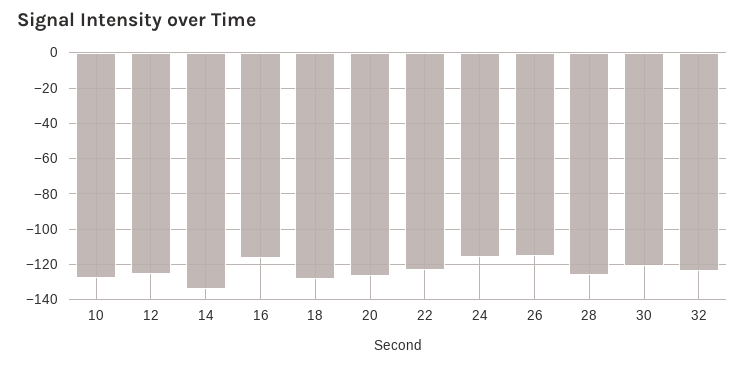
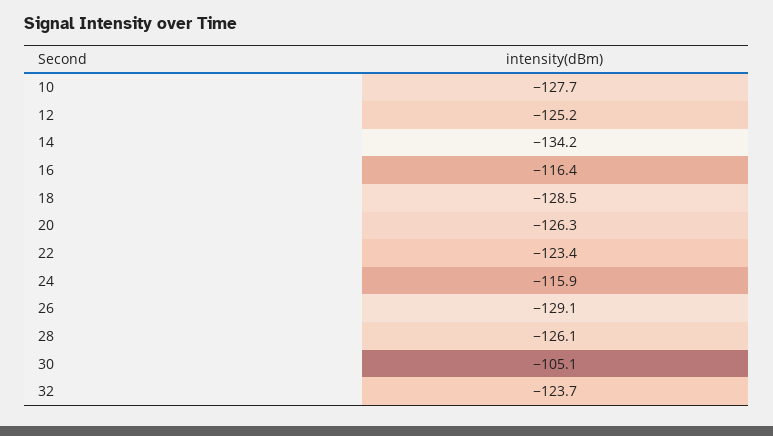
26: -115 -> -129.1
30: -120 -> -105.1

